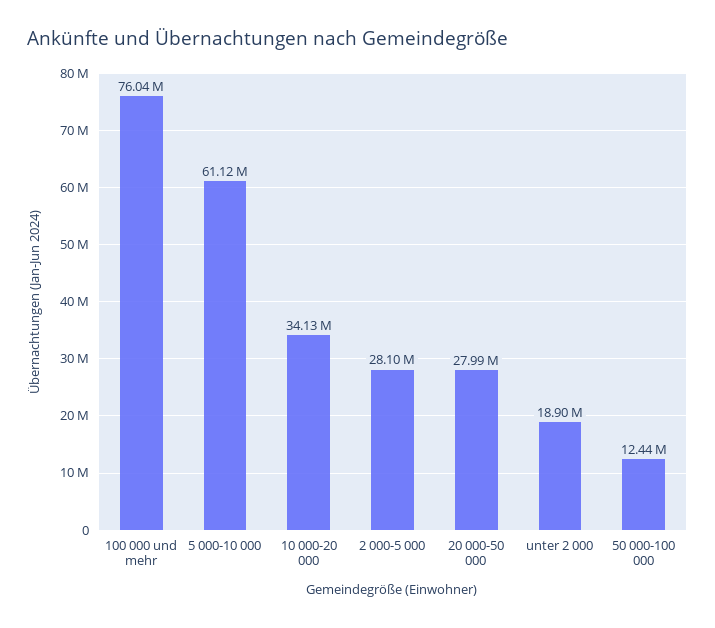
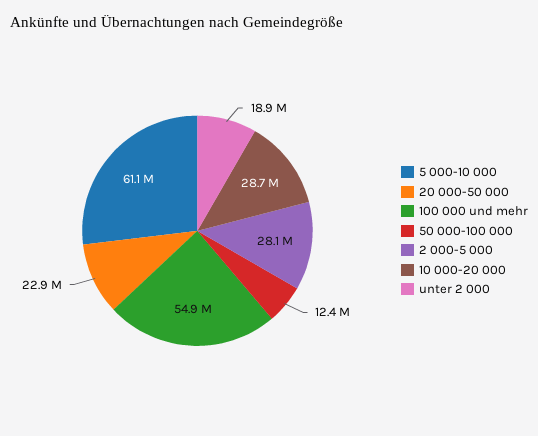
100 000 und mehr: 76040000 -> 54900000
10 000-20 000: 34130000 -> 28700000
20 000-50 000: 27990000 -> 22900000

